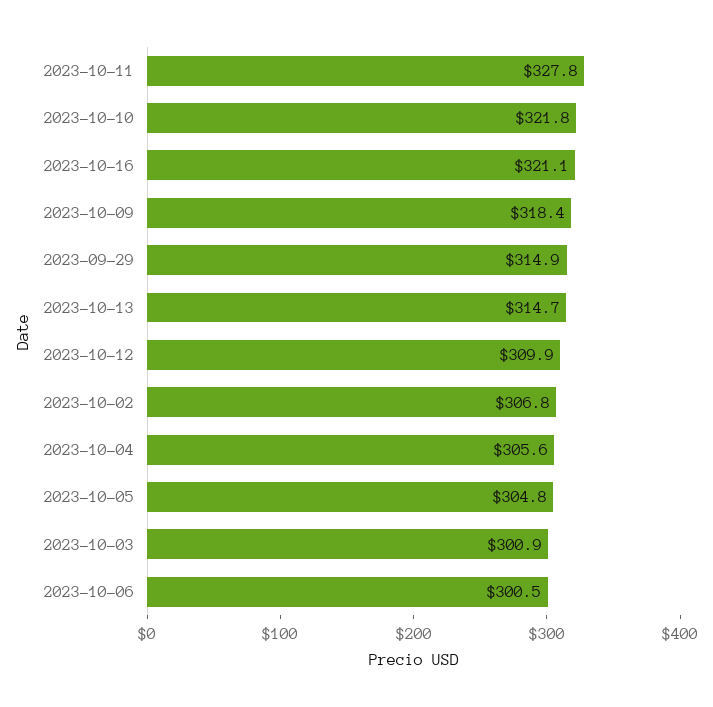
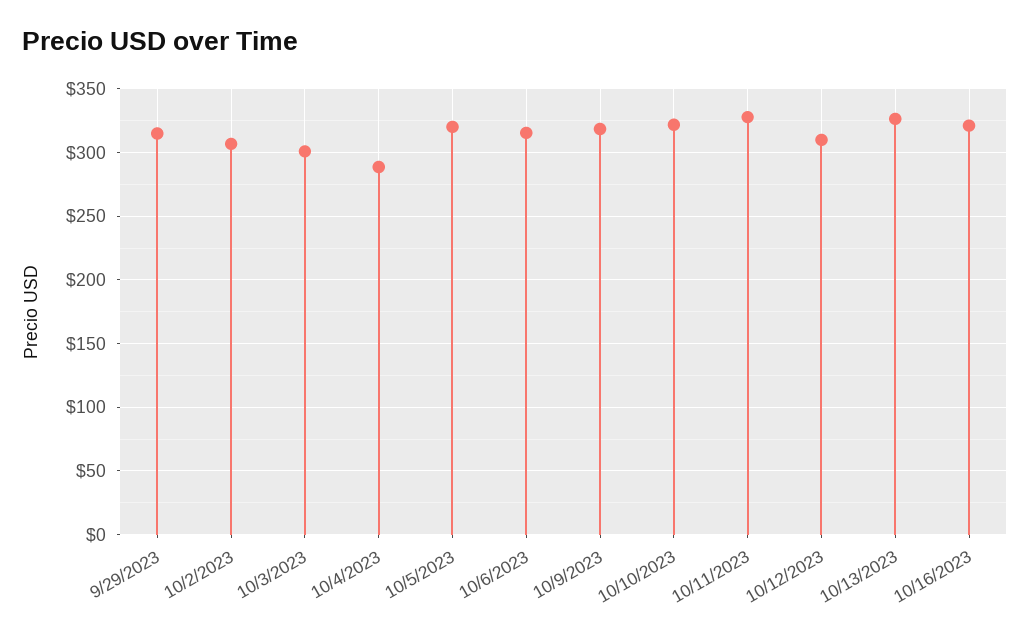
2023-10-13: 314.7 -> 325
2023-10-04: 305.6 -> 290
2023-10-05: 304.8 -> 320
2023-10-06: 300.5 -> 315

